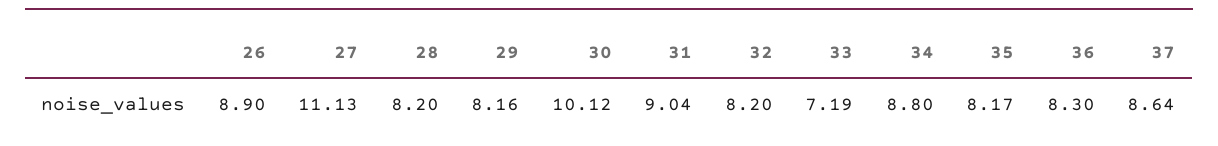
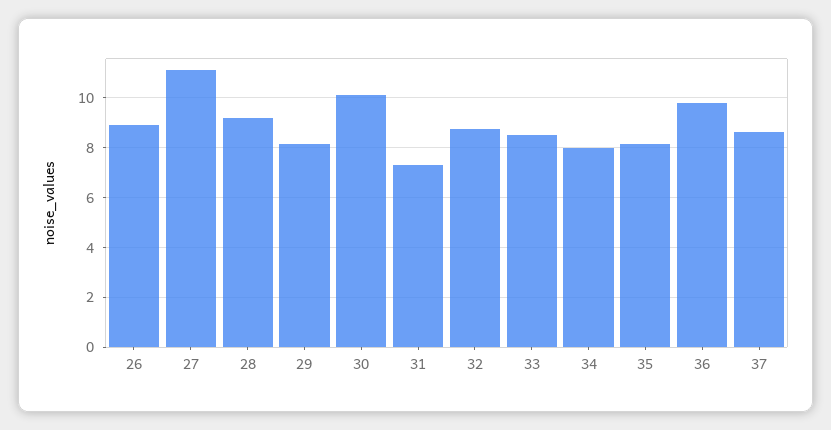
28: 8.2 -> 9.25
31: 9.04 -> 7.25
32: 8.2 -> 8.75
33: 7.19 -> 8.5
34: 8.8 -> 8
36: 8.3 -> 9.75

